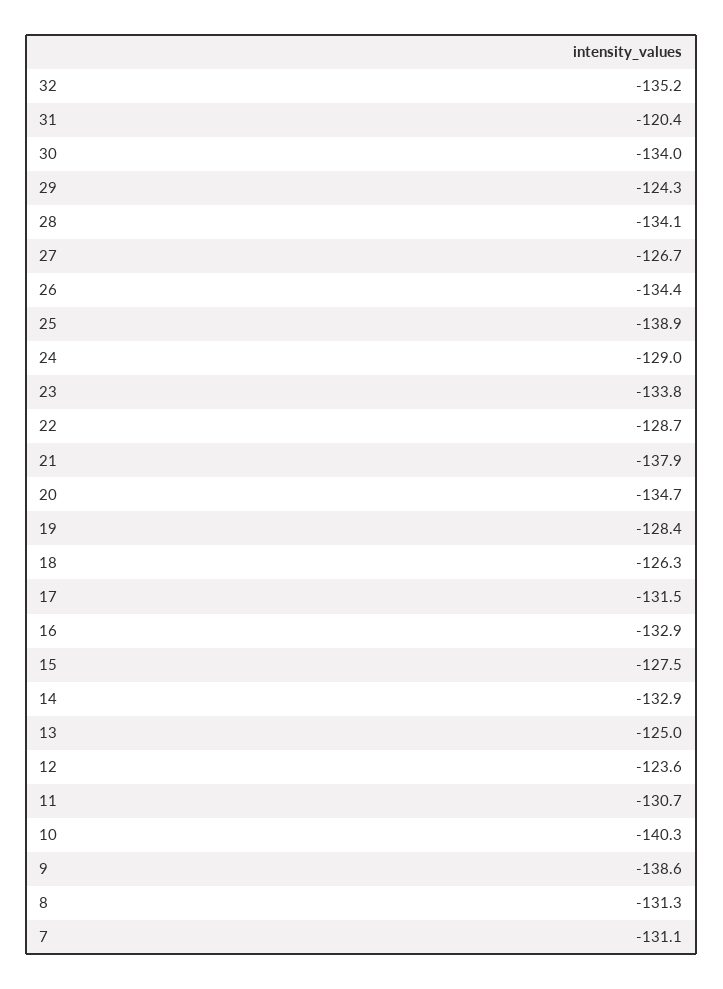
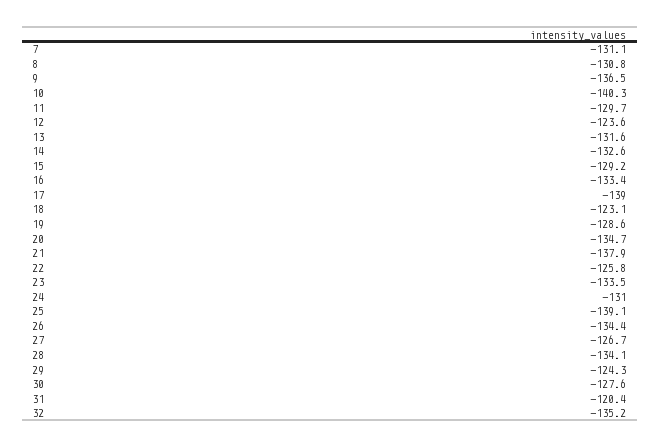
30: -134 -> -127.6
25: -138.9 -> -139.1
24: -129 -> -131
23: -133.8 -> -133.5
22: -128.7 -> -125.8
19: -128.4 -> -128.6
18: -126.3 -> -123.1
17: -131.5 -> -139
16: -132.9 -> -133.4
15: -127.5 -> -129.2
14: -132.9 -> -132.6
13: -125 -> -131.6
11: -130.7 -> -129.7
9: -138.6 -> -136.5
8: -131.3 -> -130.8

